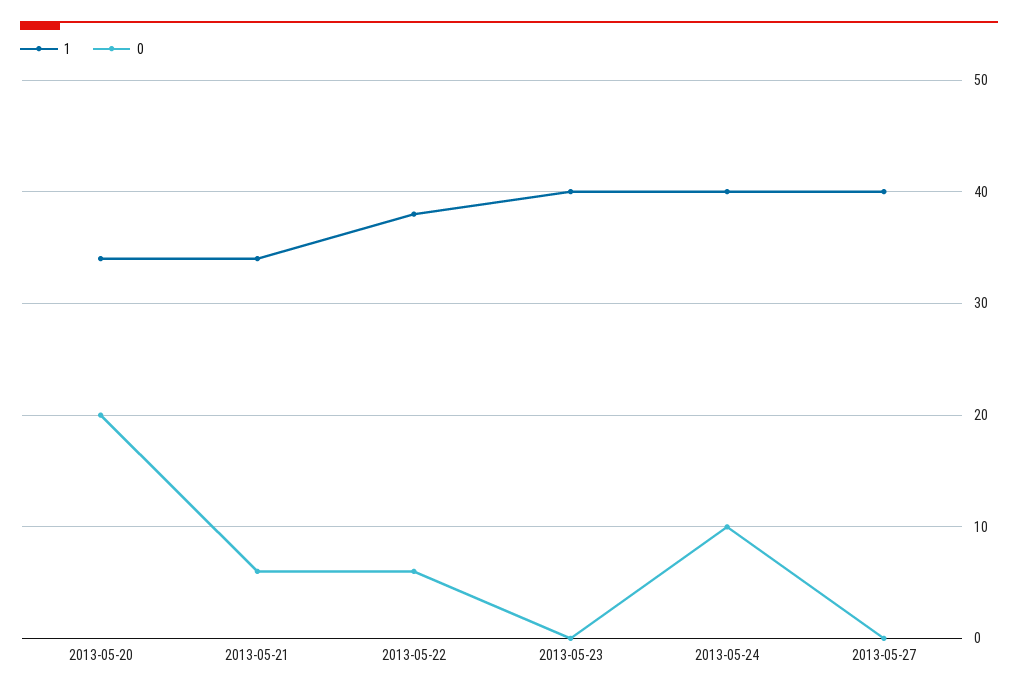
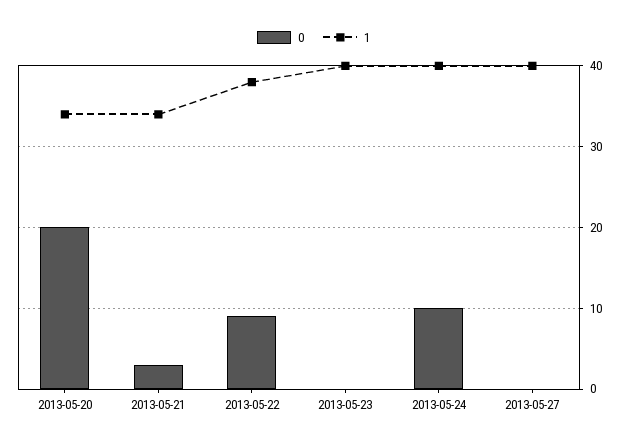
0, 2013-05-21: 6 -> 3
0, 2013-05-22: 6 -> 9

